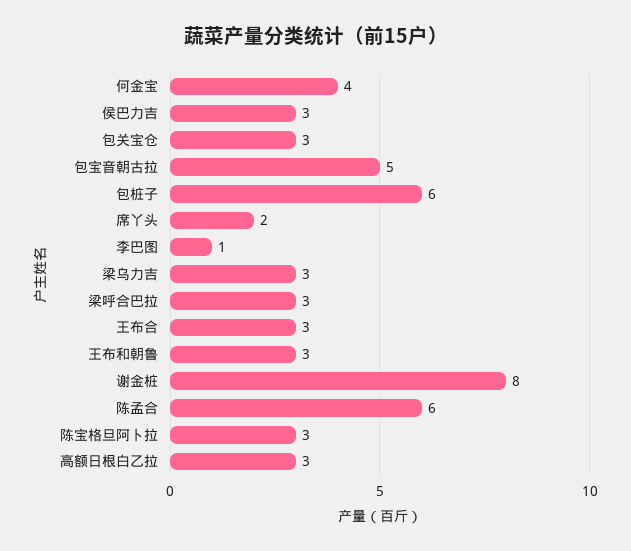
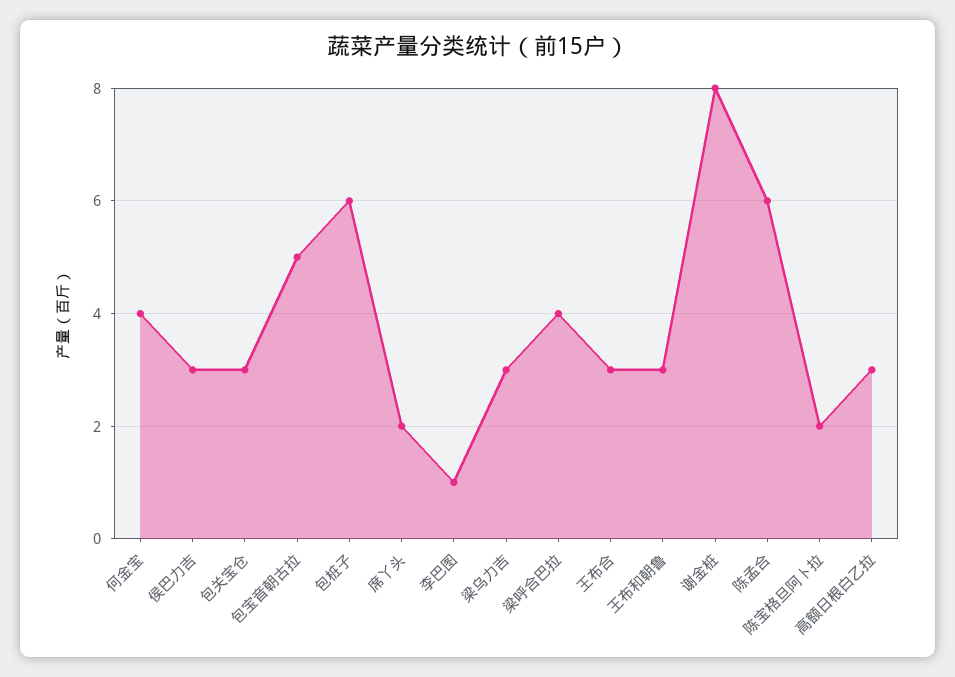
梁呼合巴拉: 3 -> 4
陈宝格旦阿卜拉: 3 -> 2

